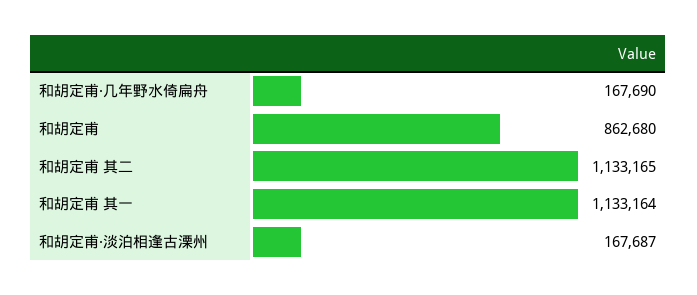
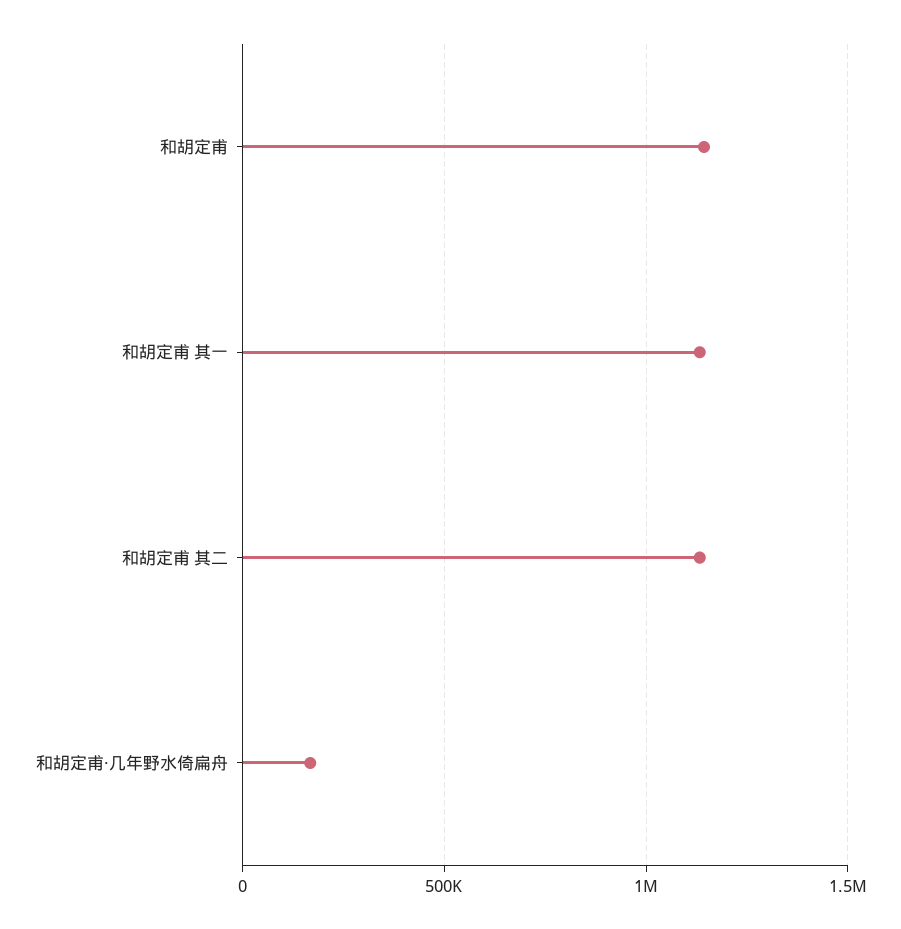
和胡定甫: 862680 -> 1150000
和胡定甫·淡泊相逢古溧州: 167687 -> none

